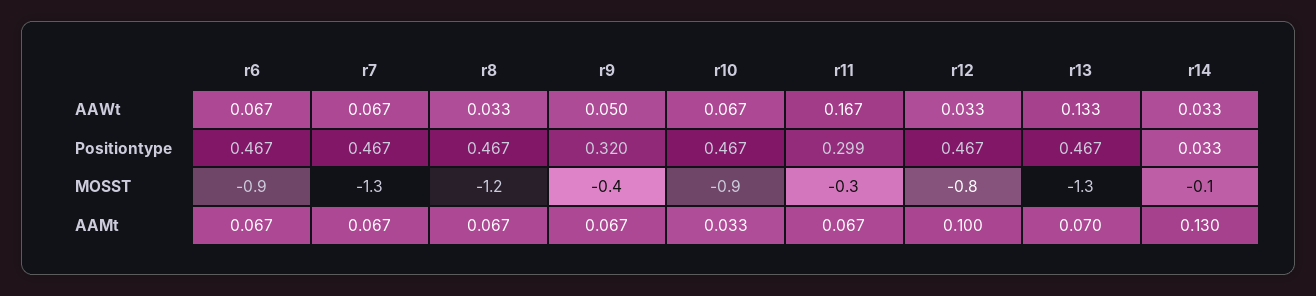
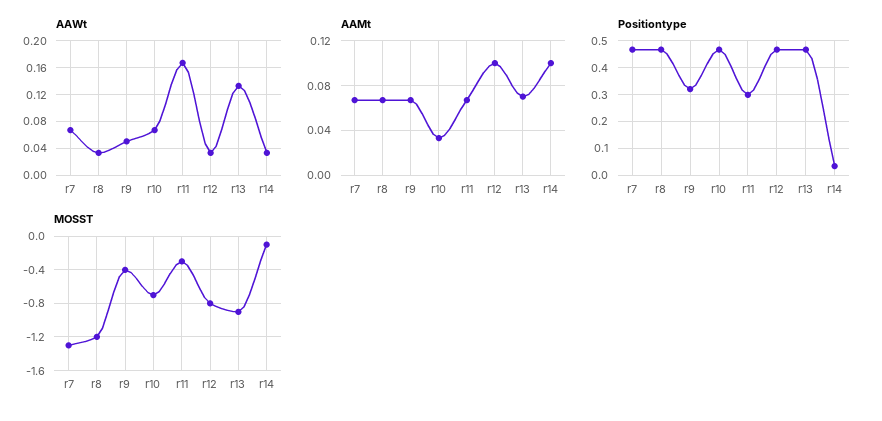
AAWt, r6: 0.067 -> none
Positiontype, r6: 0.467 -> none
MOSST, r6: -0.9 -> none
MOSST, r10: -0.9 -> -0.7
MOSST, r13: -1.3 -> -0.9
AAMt, r6: 0.067 -> none
AAMt, r14: 0.13 -> 0.1

